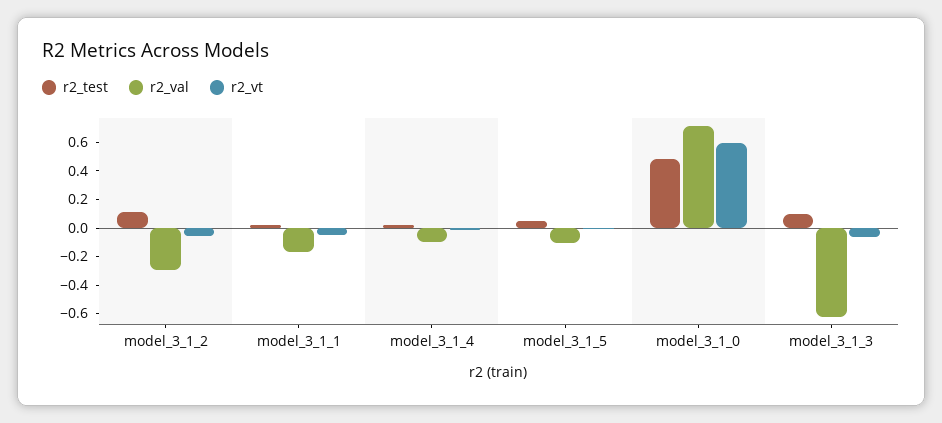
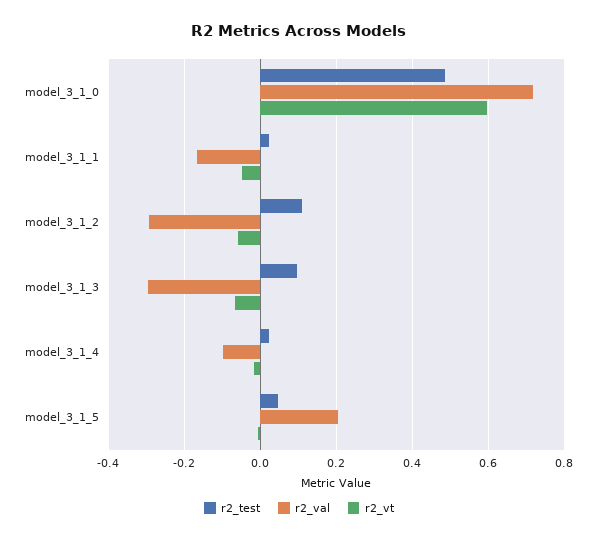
r2_val, model_3_1_5: -0.1 -> 0.2
r2_val, model_3_1_3: -0.6 -> -0.3

